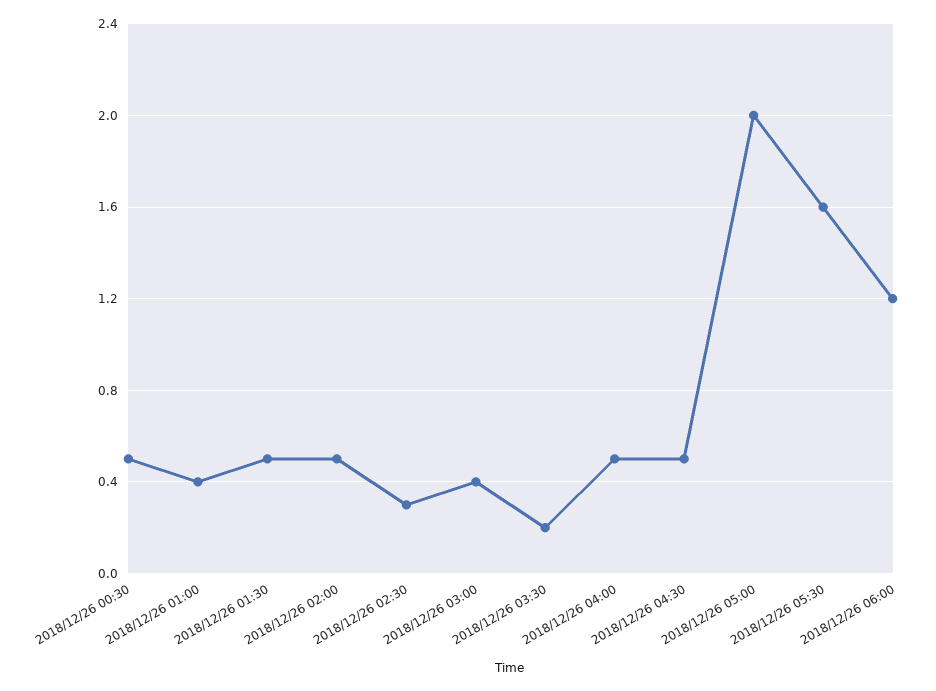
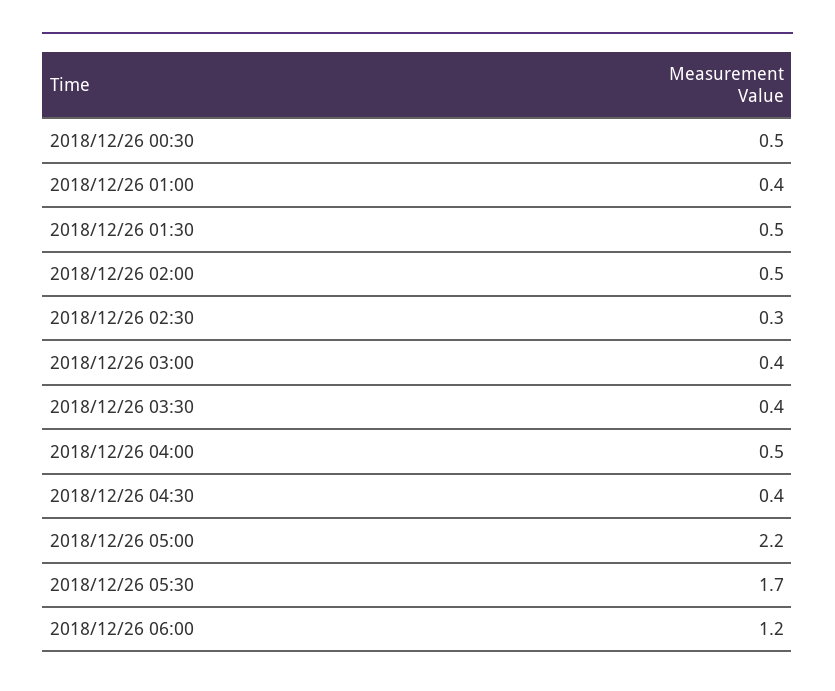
2018/12/26 03:30: 0.2 -> 0.4
2018/12/26 04:30: 0.5 -> 0.4
2018/12/26 05:00: 2 -> 2.2
2018/12/26 05:30: 1.6 -> 1.7

